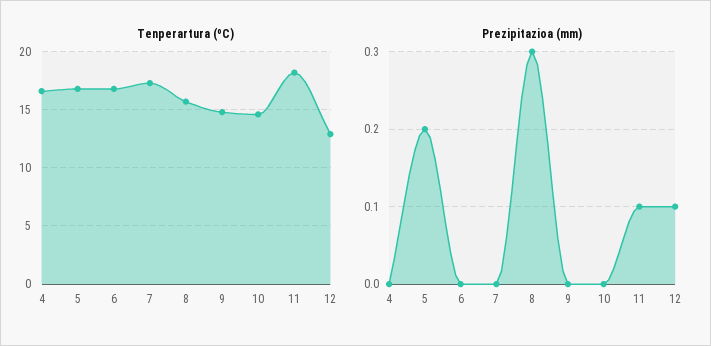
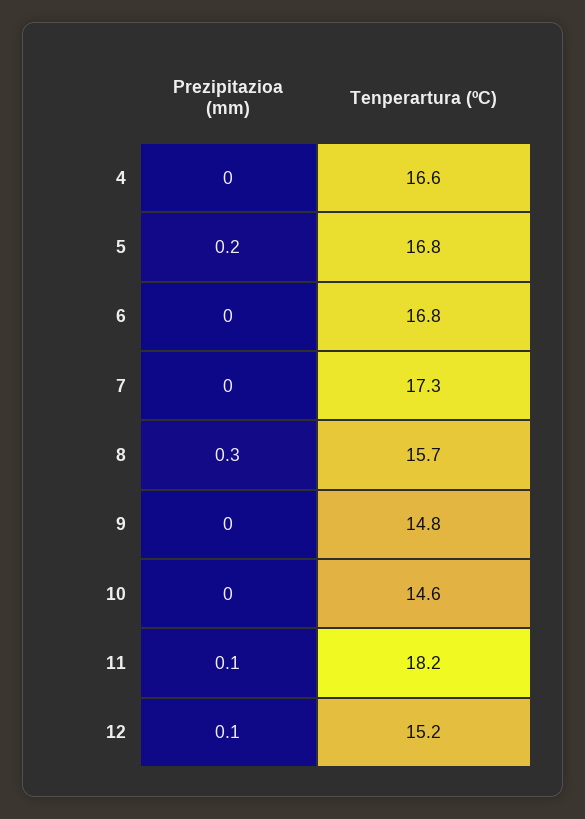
Tenperartura (ºC), 12: 13 -> 15.2

